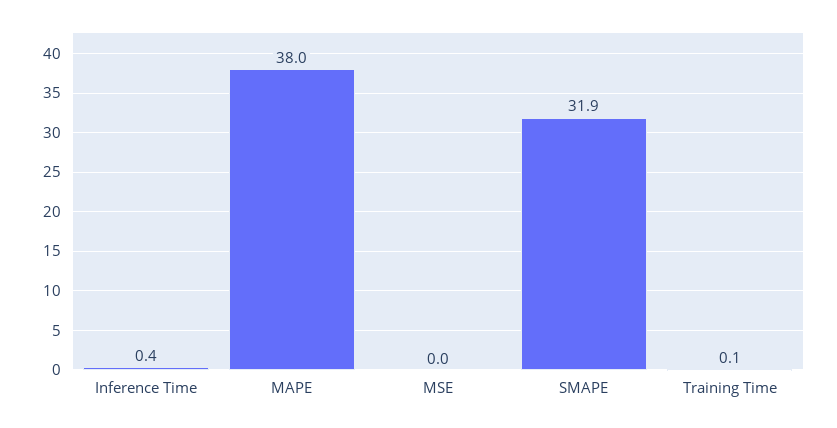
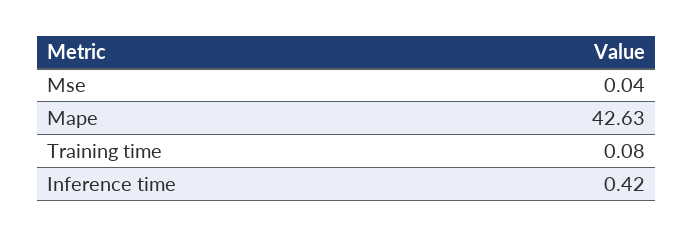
MAPE: 38 -> 42.63
SMAPE: 31.9 -> none

